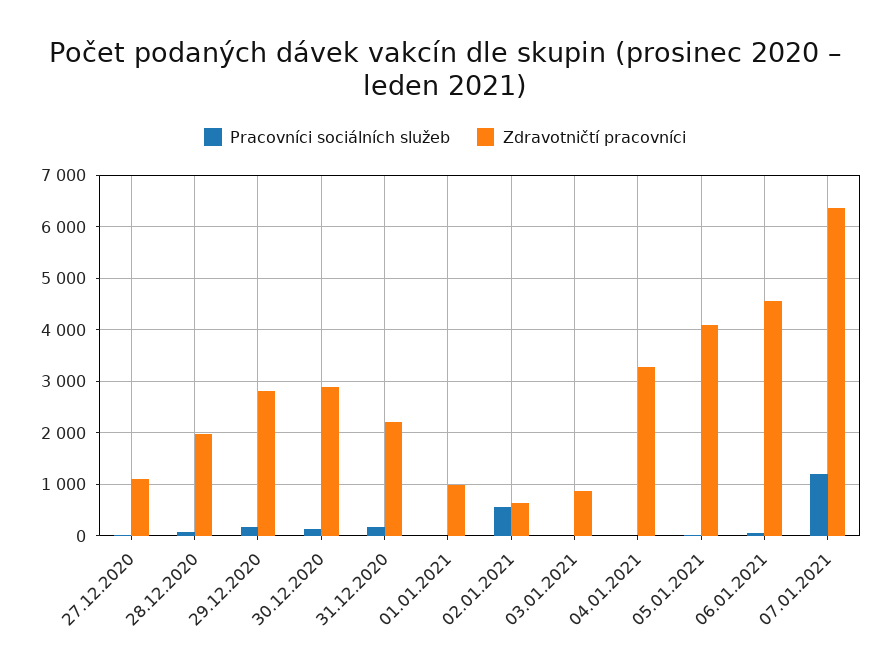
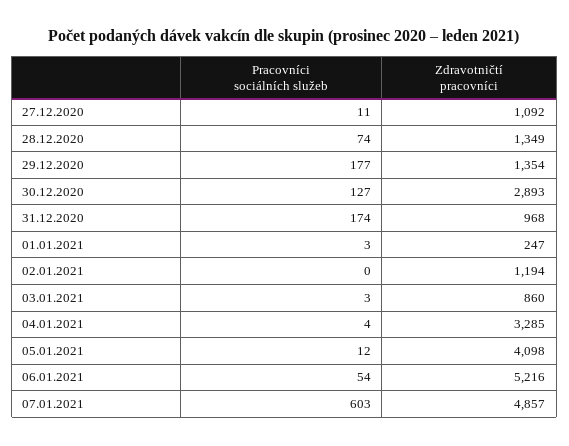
Zdravotničtí pracovníci, 28.12.2020: 2000 -> 1349
Zdravotničtí pracovníci, 29.12.2020: 2800 -> 1354
Zdravotničtí pracovníci, 31.12.2020: 2200 -> 968
Zdravotničtí pracovníci, 01.01.2021: 1000 -> 247
Pracovníci sociálních služeb, 02.01.2021: 600 -> 0
Zdravotničtí pracovníci, 02.01.2021: 600 -> 1194
Zdravotničtí pracovníci, 06.01.2021: 4600 -> 5216
Pracovníci sociálních služeb, 07.01.2021: 1200 -> 603
Zdravotničtí pracovníci, 07.01.2021: 6400 -> 4857

